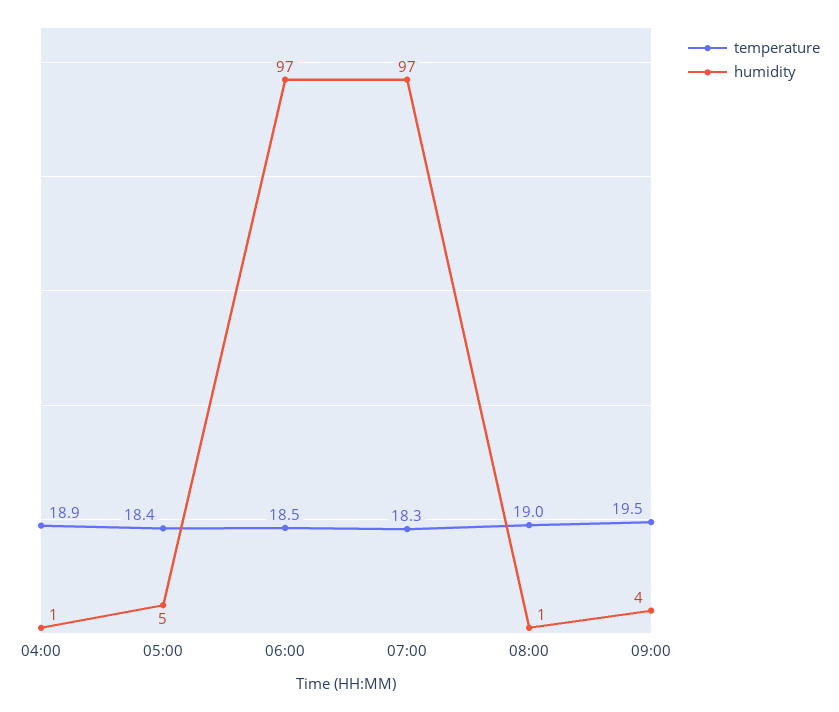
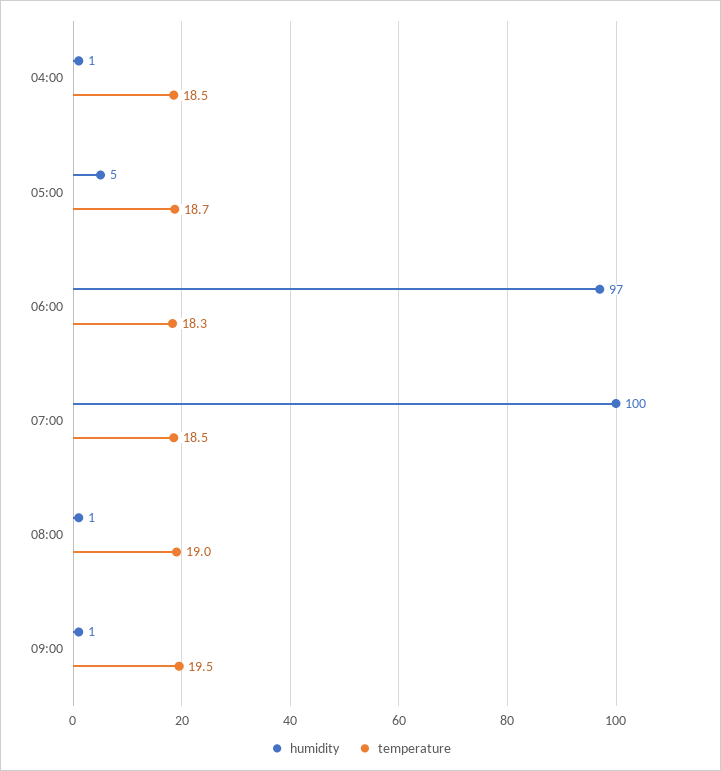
temperature, 04:00: 18.9 -> 18.5
temperature, 05:00: 18.4 -> 18.7
temperature, 06:00: 18.5 -> 18.3
temperature, 07:00: 18.3 -> 18.5
humidity, 07:00: 97 -> 100
humidity, 09:00: 4 -> 1

